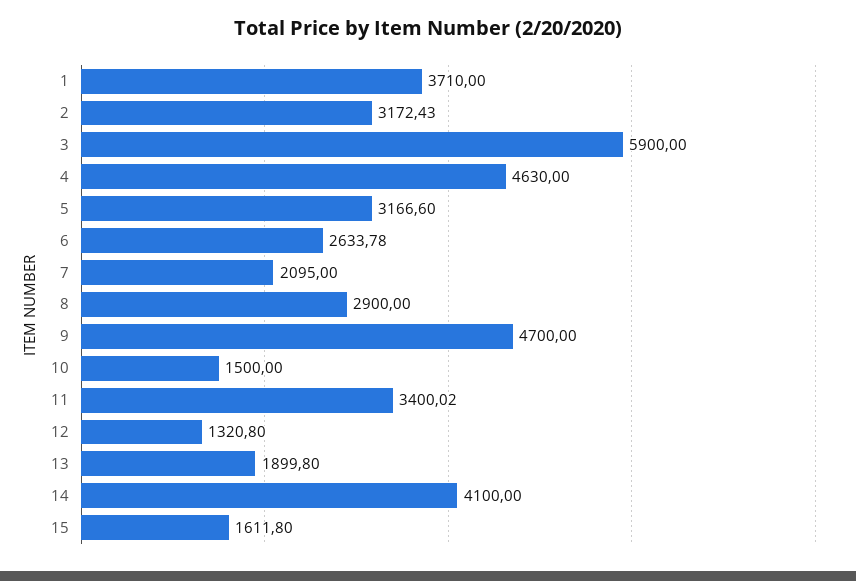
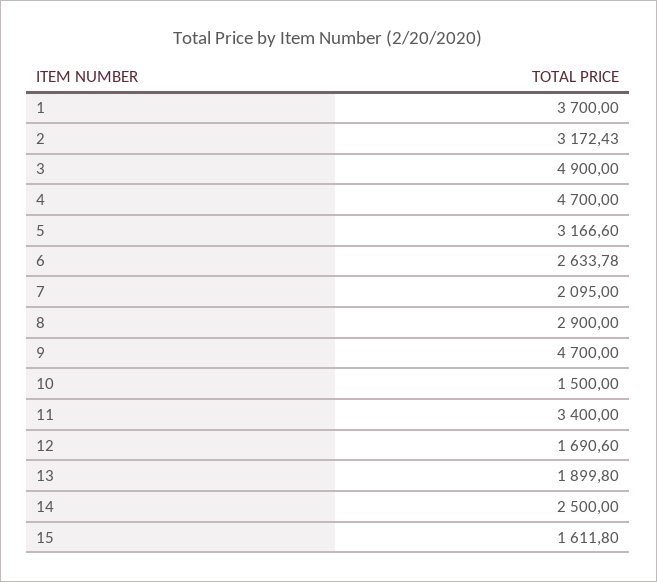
1: 3710 -> 3700
3: 5900 -> 4900
4: 4630 -> 4700
11: 3400.02 -> 3400
12: 1320.8 -> 1690.6
14: 4100 -> 2500

